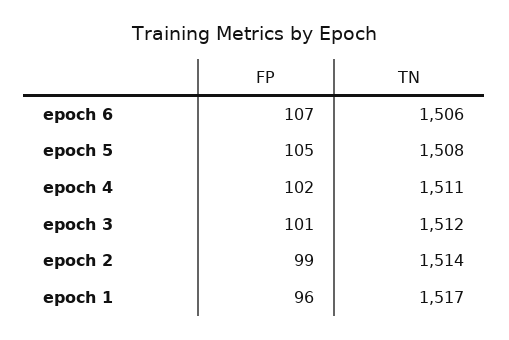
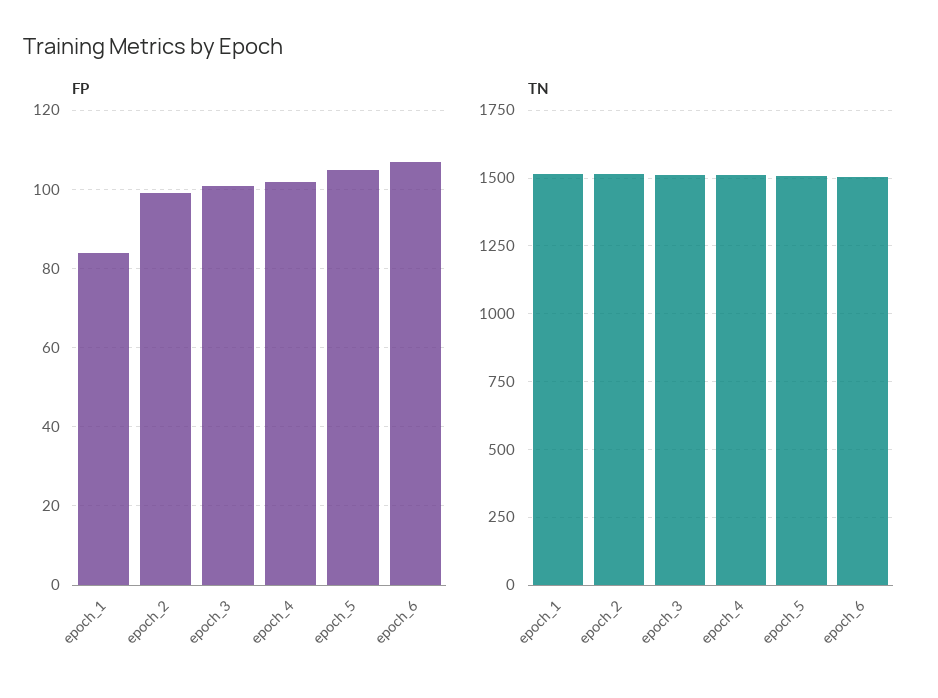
FP, epoch 1: 96 -> 85

